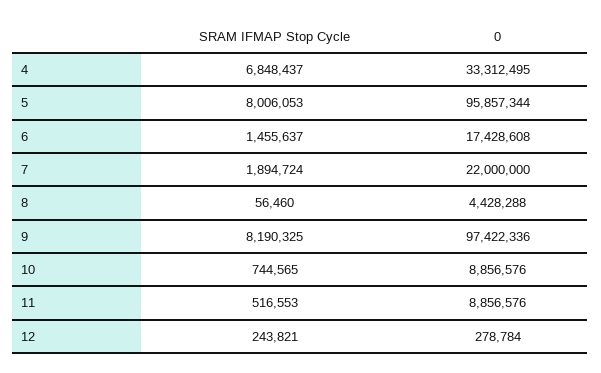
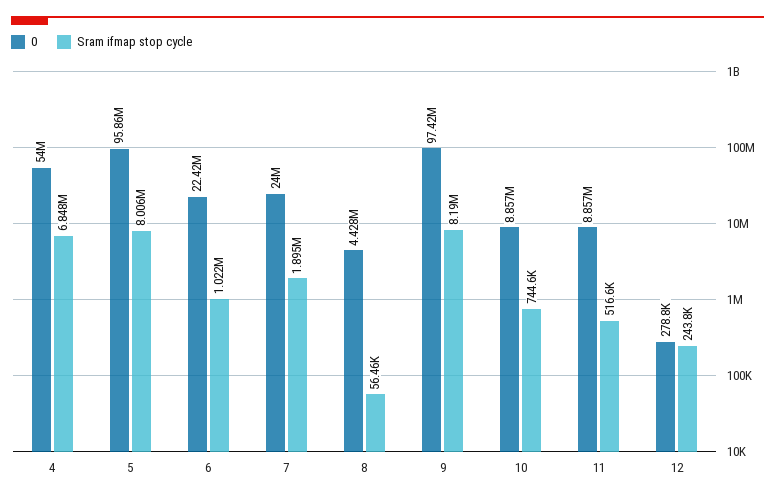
0, 4: 33312495 -> 54000000
SRAM IFMAP Stop Cycle, 6: 1455637 -> 1022000
0, 6: 17428608 -> 22420000
0, 7: 22000000 -> 24000000

